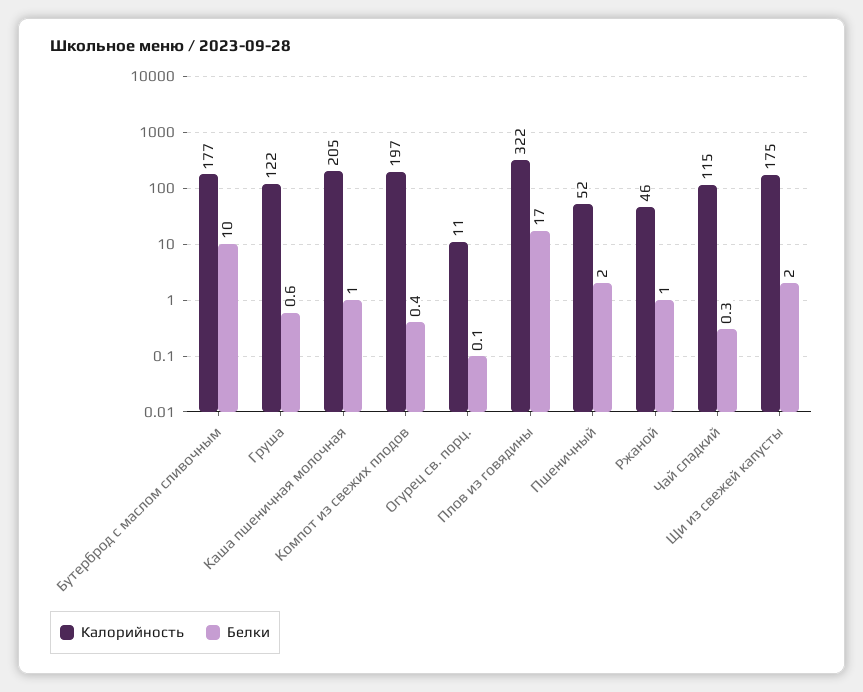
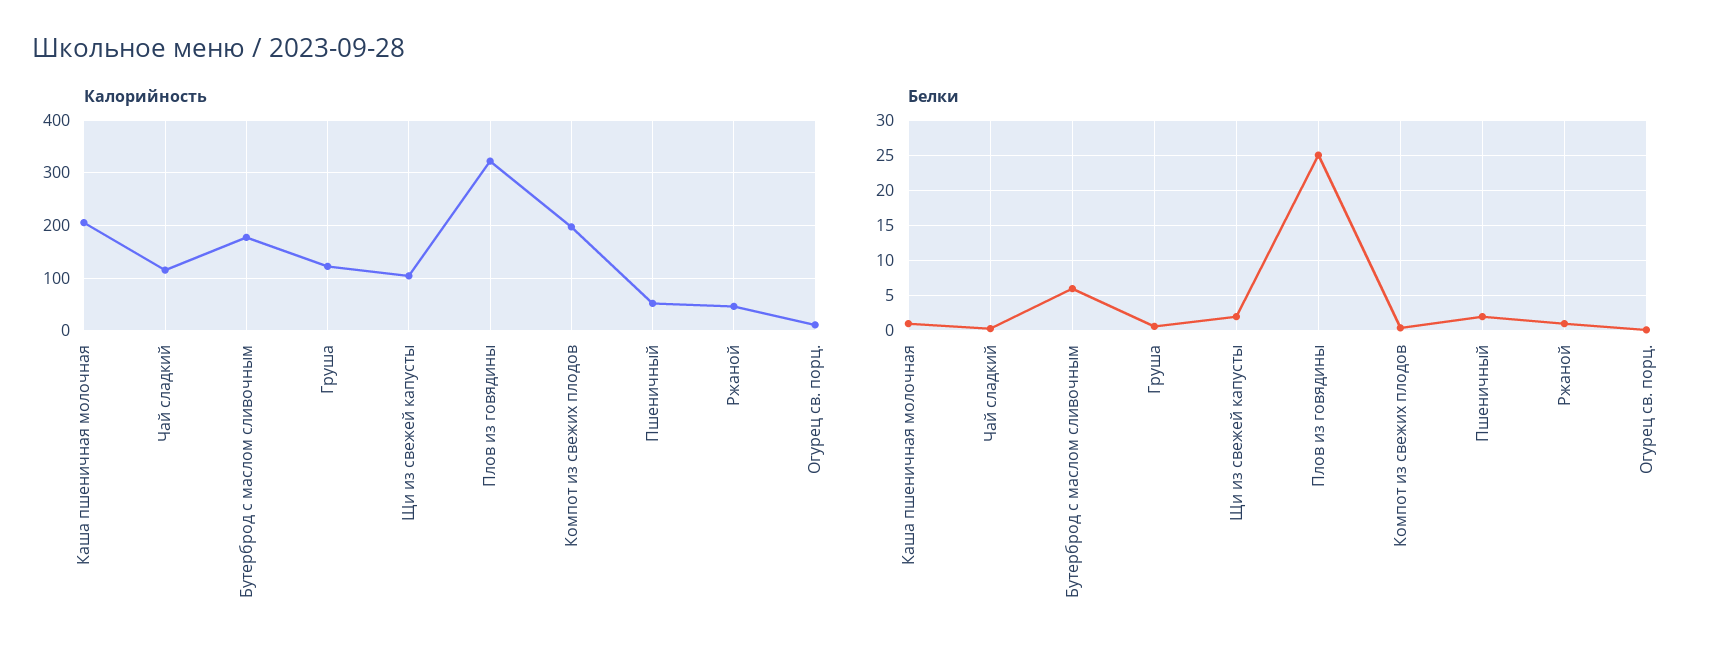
Белки, Бутерброд с маслом сливочным: 10 -> 6
Белки, Плов из говядины: 17 -> 25
Калорийность, Щи из свежей капусты: 175 -> 100

